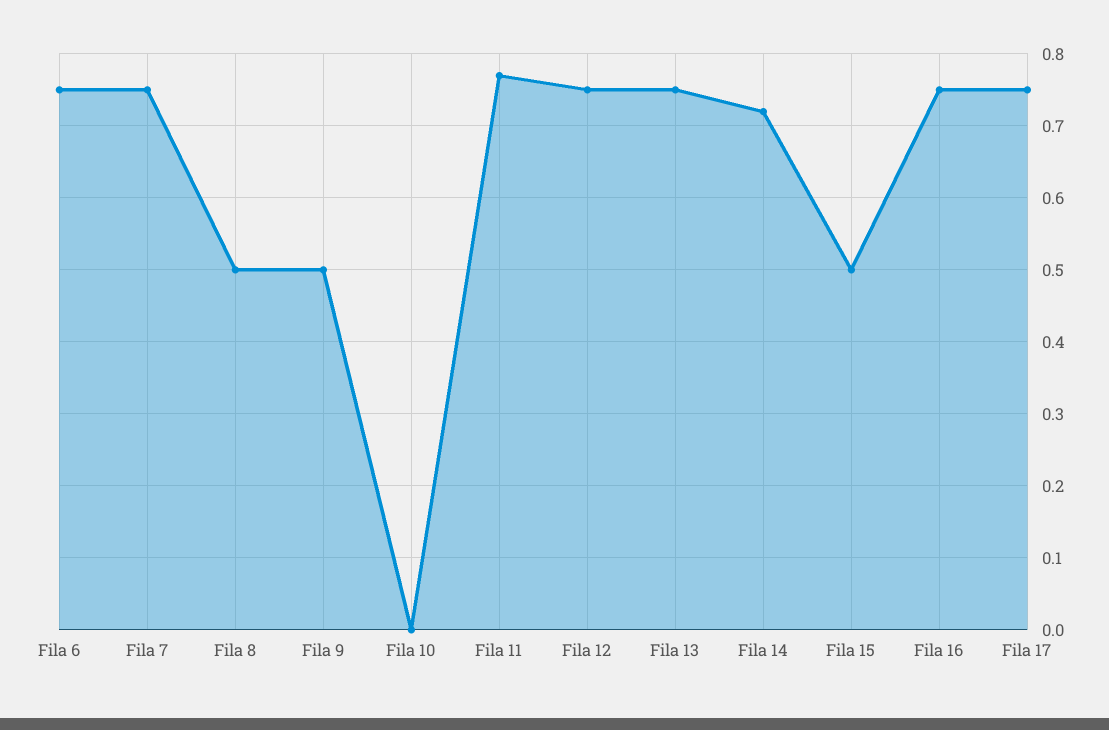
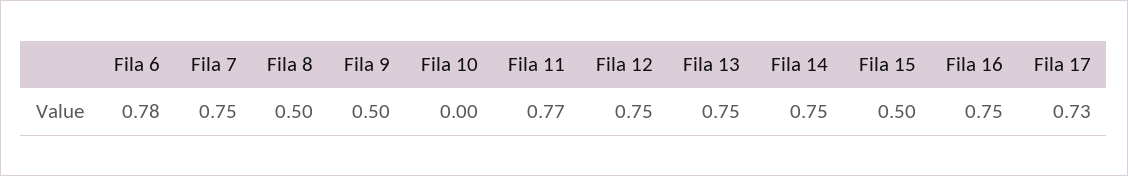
Fila 6: 0.75 -> 0.78
Fila 14: 0.72 -> 0.75
Fila 17: 0.75 -> 0.73

